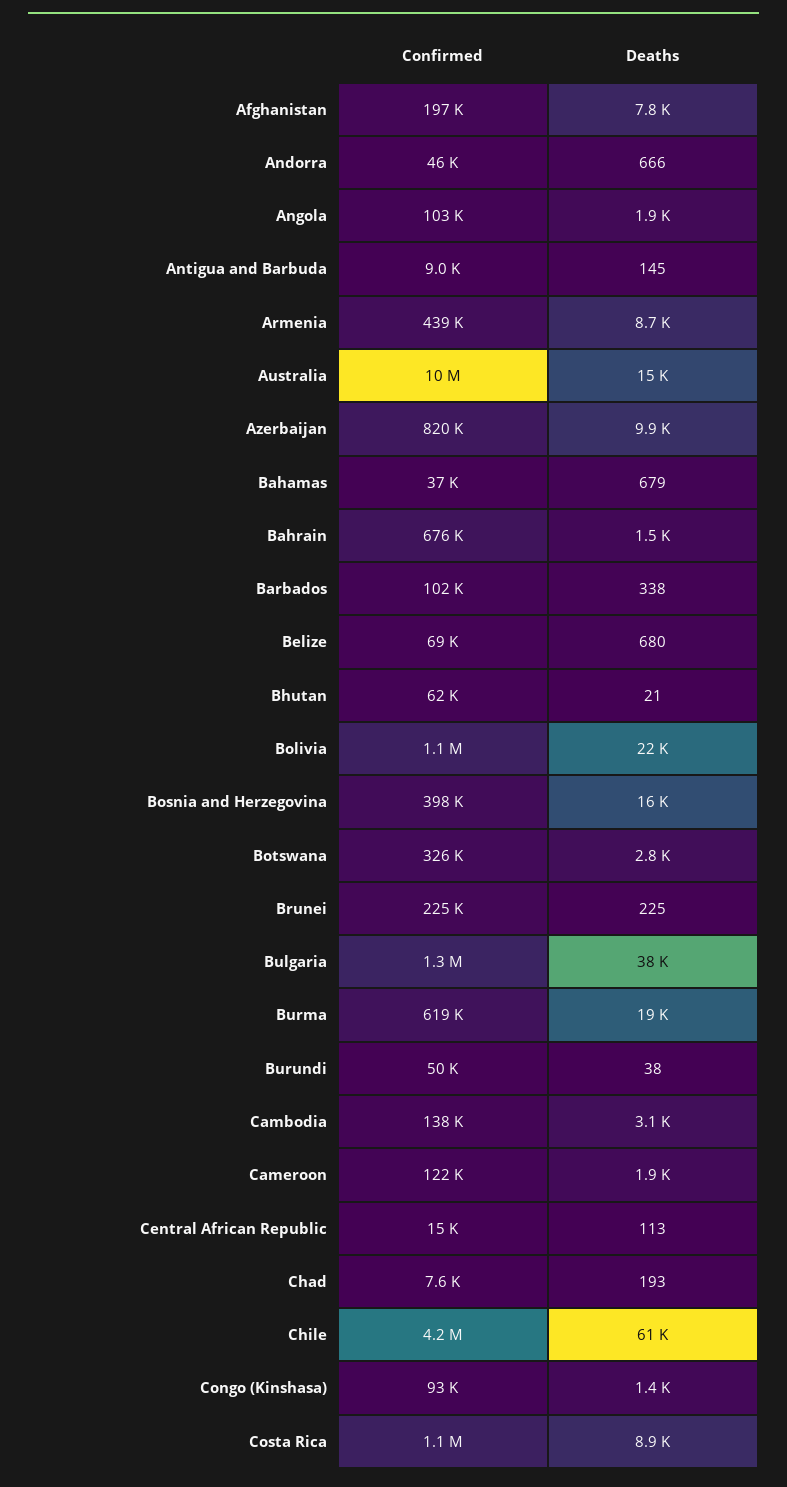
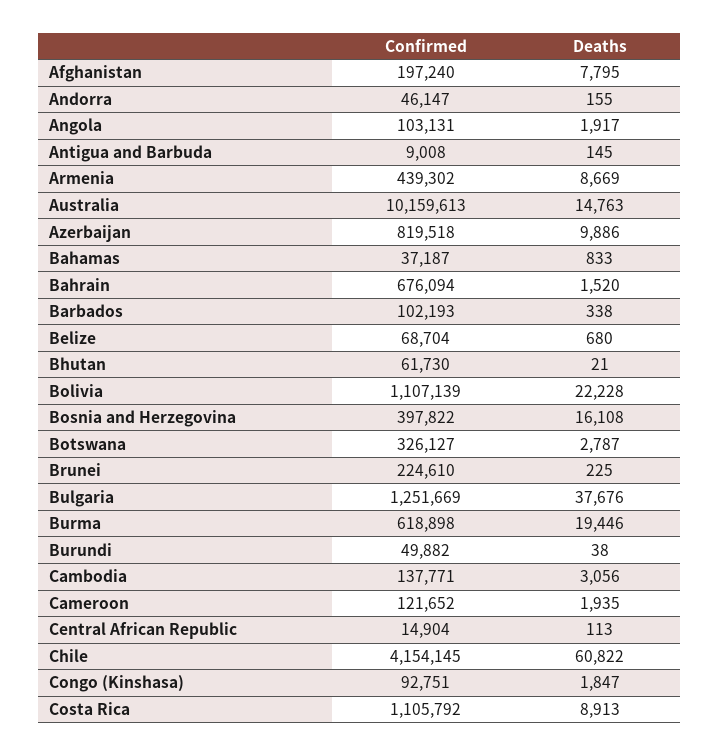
Deaths, Andorra: 666 -> 155
Deaths, Bahamas: 679 -> 833
Confirmed, Chad: 7600 -> none
Deaths, Chad: 193 -> none
Deaths, Congo (Kinshasa): 1400 -> 1847

